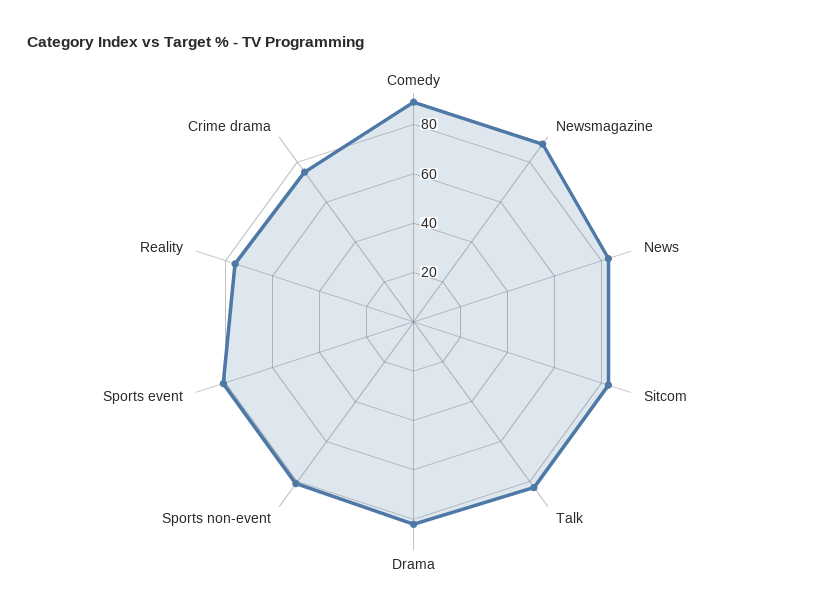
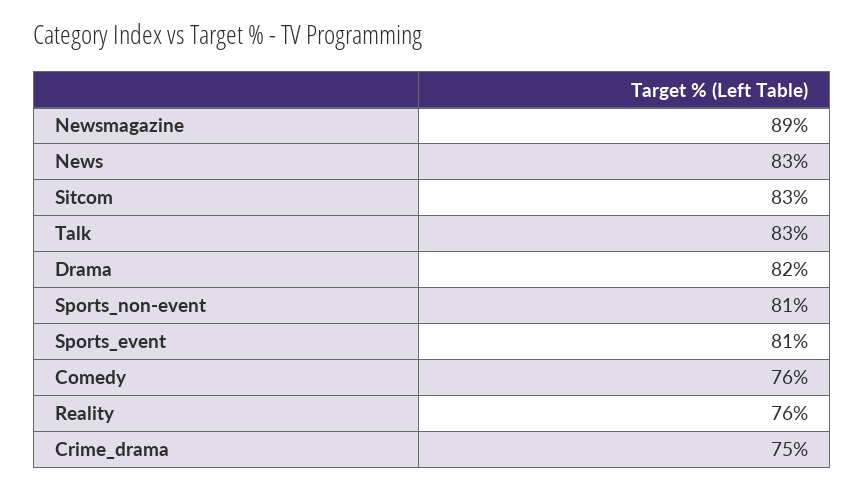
Comedy: 90 -> 76

